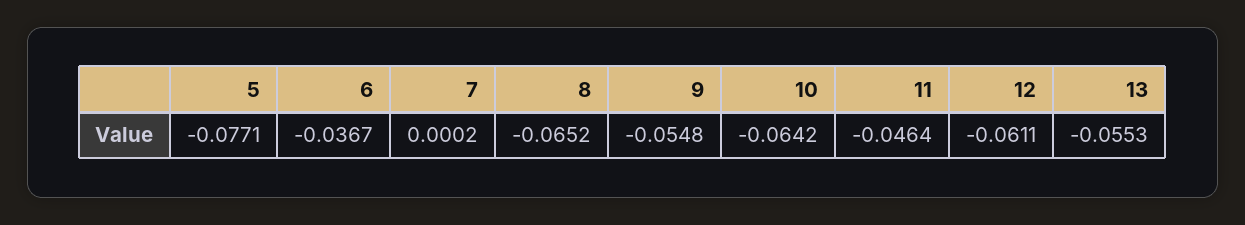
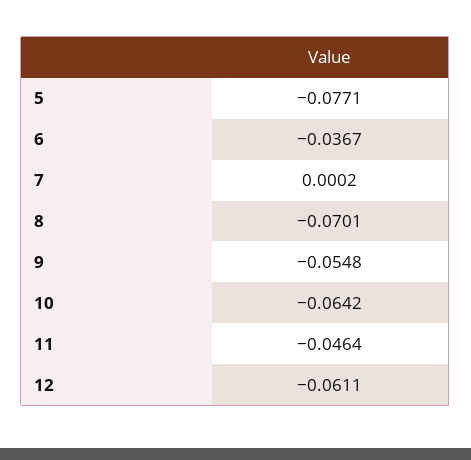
8: -0.0652 -> -0.0701
13: -0.0553 -> none

